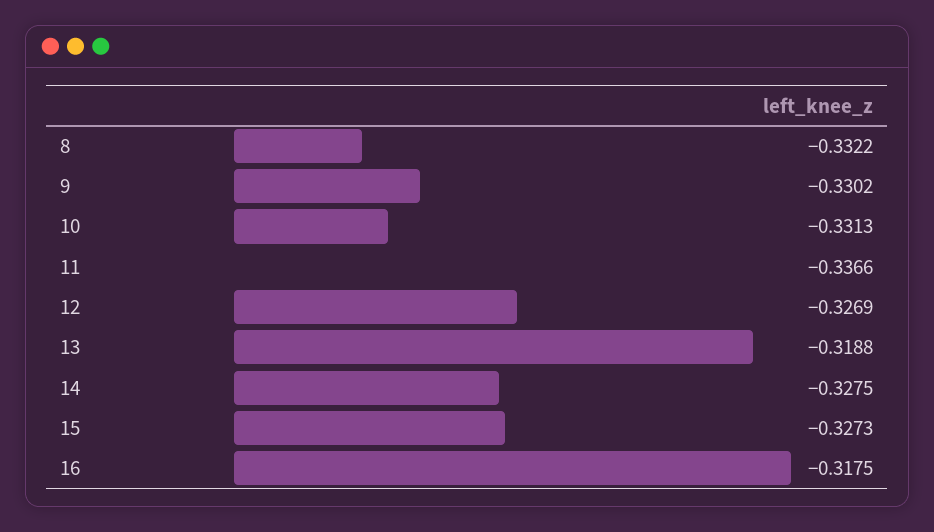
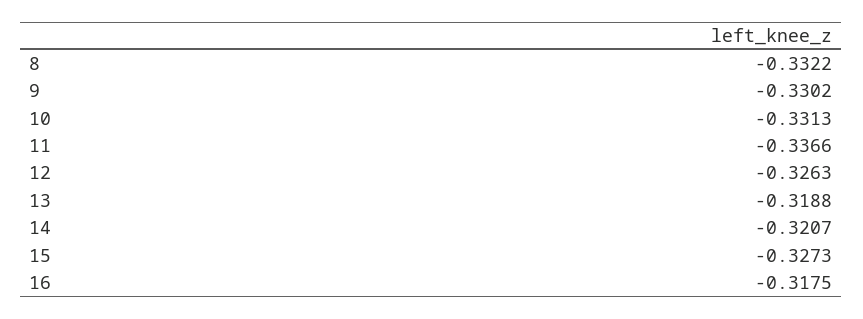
12: -0.3269 -> -0.3263
14: -0.3275 -> -0.3207

